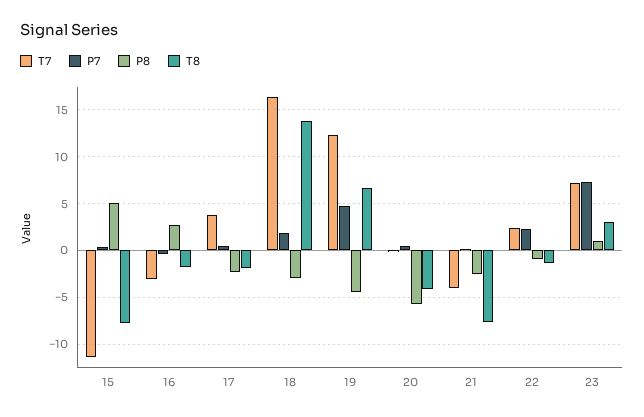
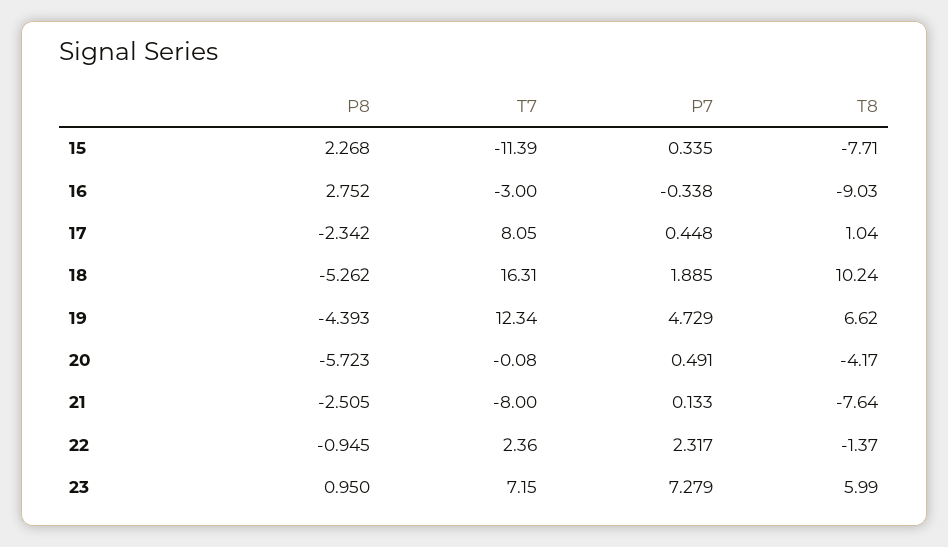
P8, 15: 5 -> 2.268
T8, 16: -2 -> -9.03
T7, 17: 4 -> 8.05
T8, 17: -2 -> 1.04
P8, 18: -3 -> -5.262
T8, 18: 14 -> 10.24
T7, 21: -4 -> -8
T8, 23: 3 -> 5.99

